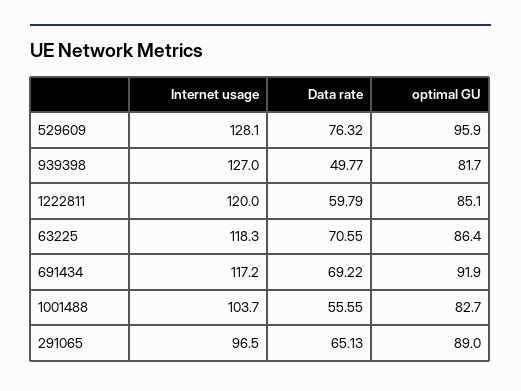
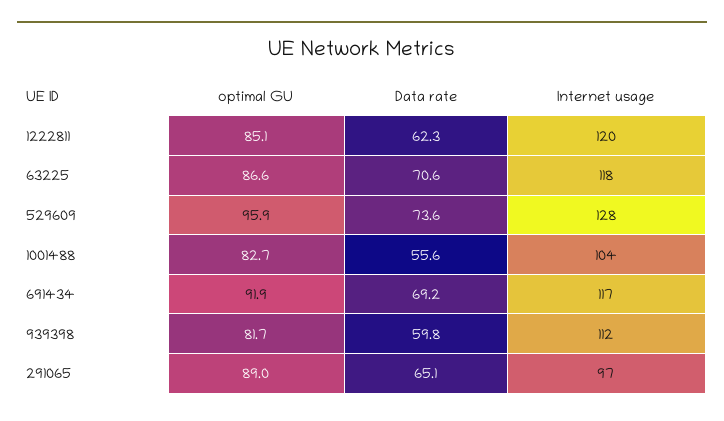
Data rate, 529609: 76.32 -> 73.6
Internet usage, 939398: 127 -> 112
Data rate, 939398: 49.77 -> 59.8
Data rate, 1222811: 59.79 -> 62.3
optimal GU, 63225: 86.4 -> 86.6

